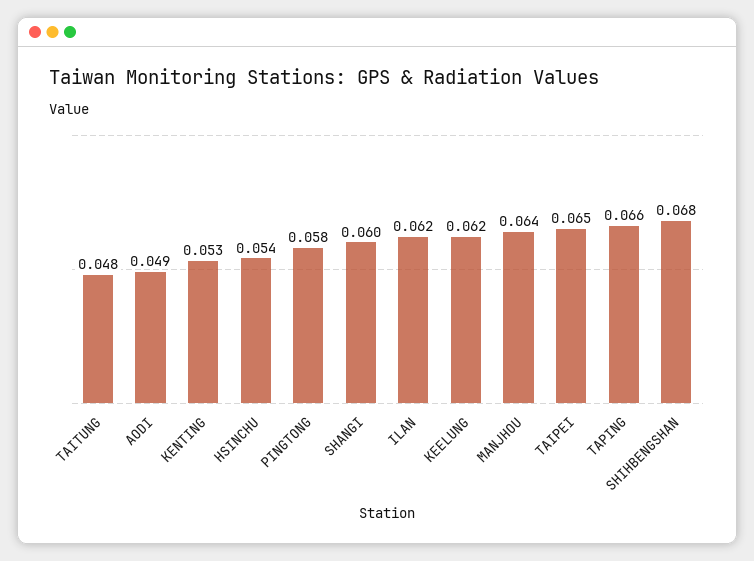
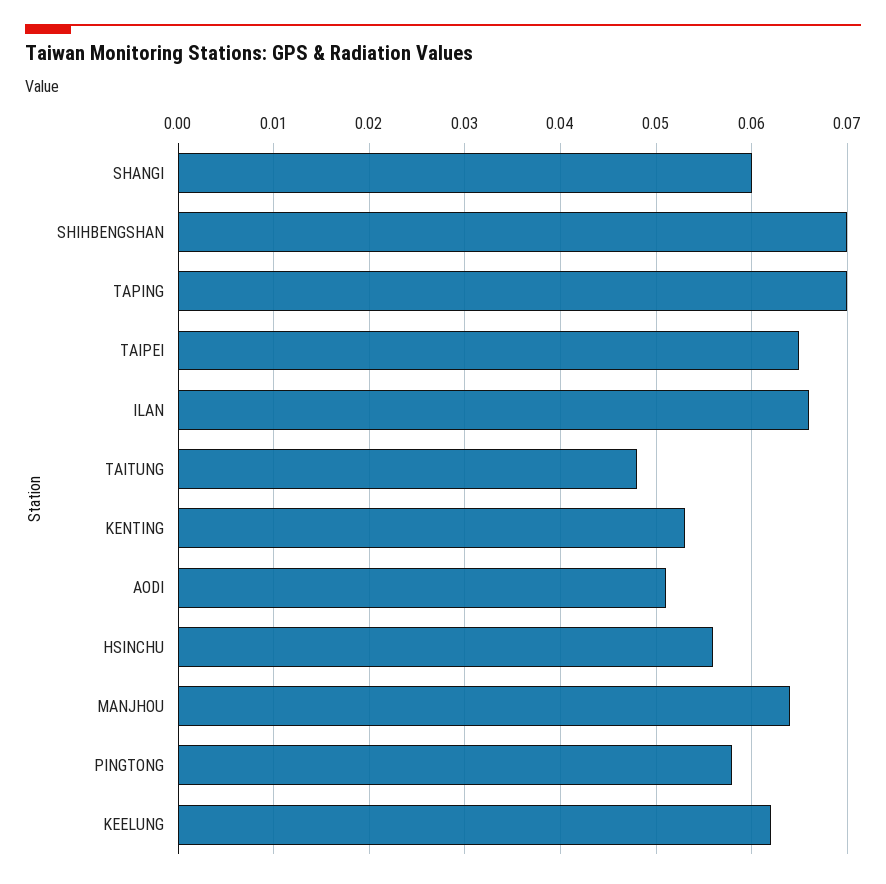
AODI: 0.049 -> 0.051
HSINCHU: 0.054 -> 0.056
ILAN: 0.062 -> 0.066
TAPING: 0.066 -> 0.07
SHIHBENGSHAN: 0.068 -> 0.07

